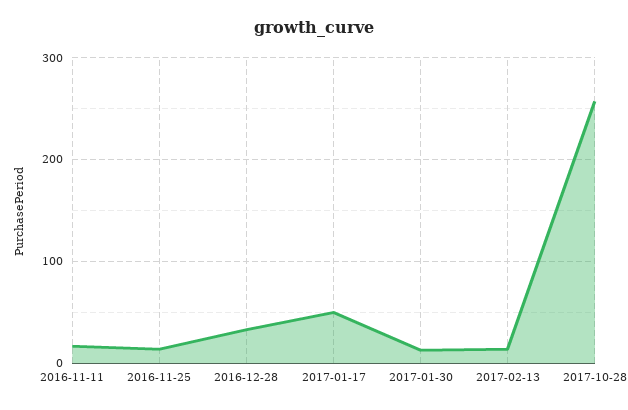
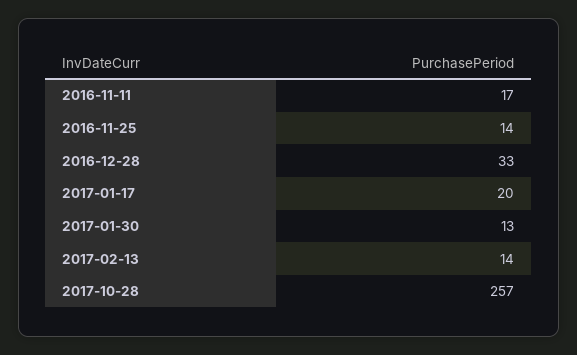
2017-01-17: 50 -> 20

